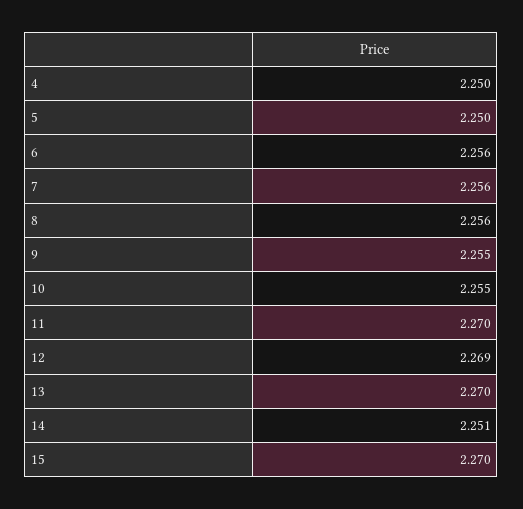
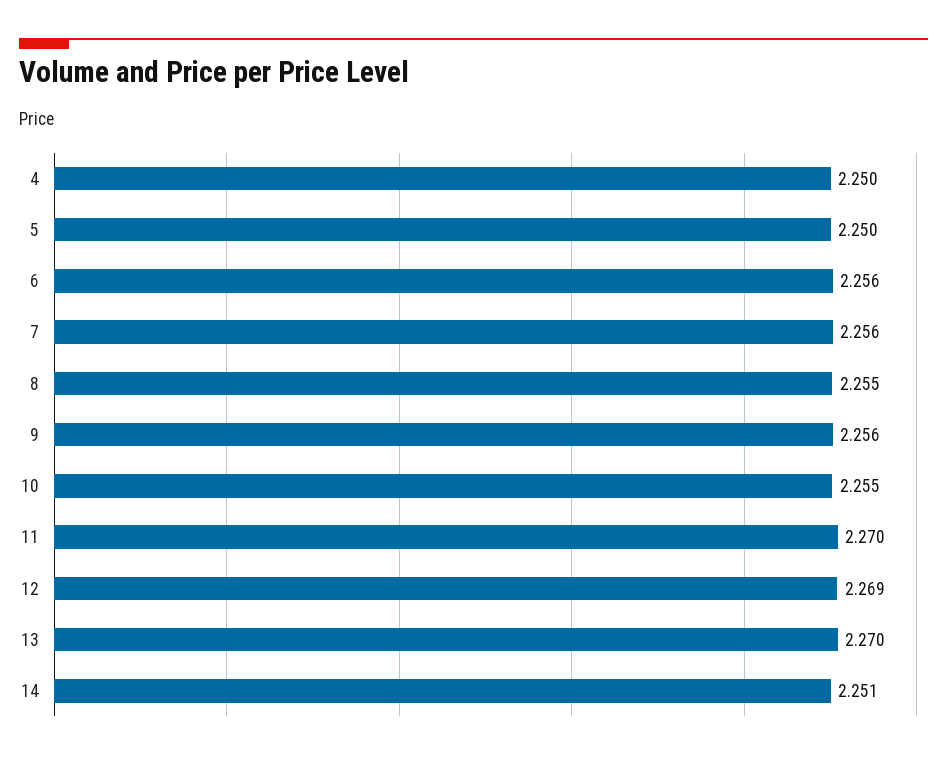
8: 2.256 -> 2.255
9: 2.255 -> 2.256
15: 2.27 -> none

